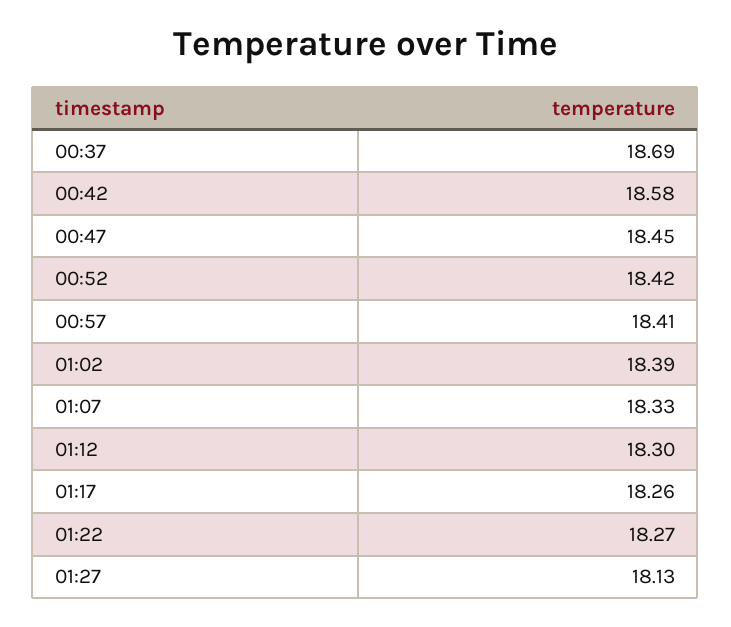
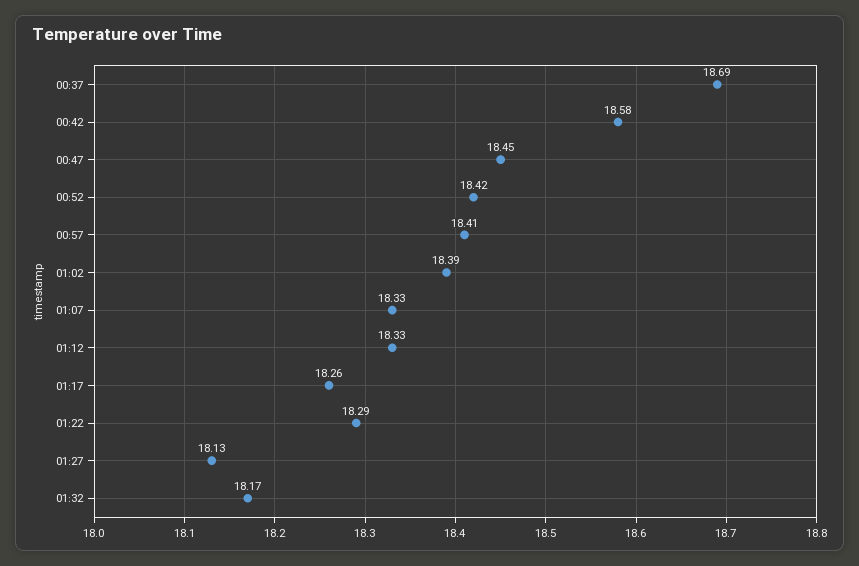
01:12: 18.3 -> 18.33
01:22: 18.27 -> 18.29
01:32: none -> 18.17

